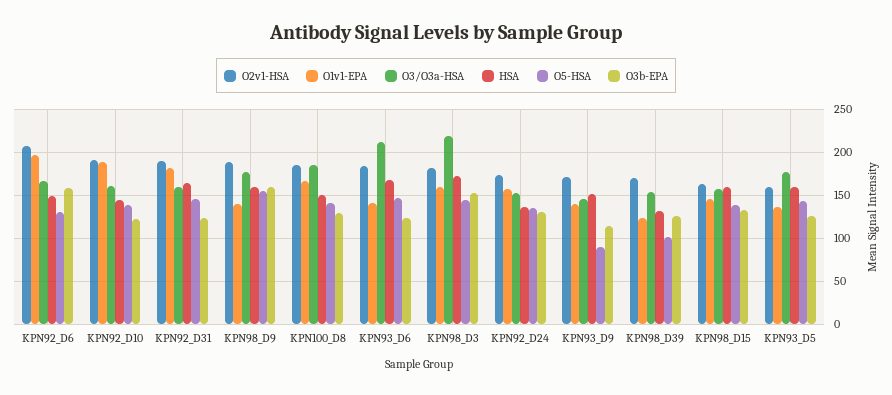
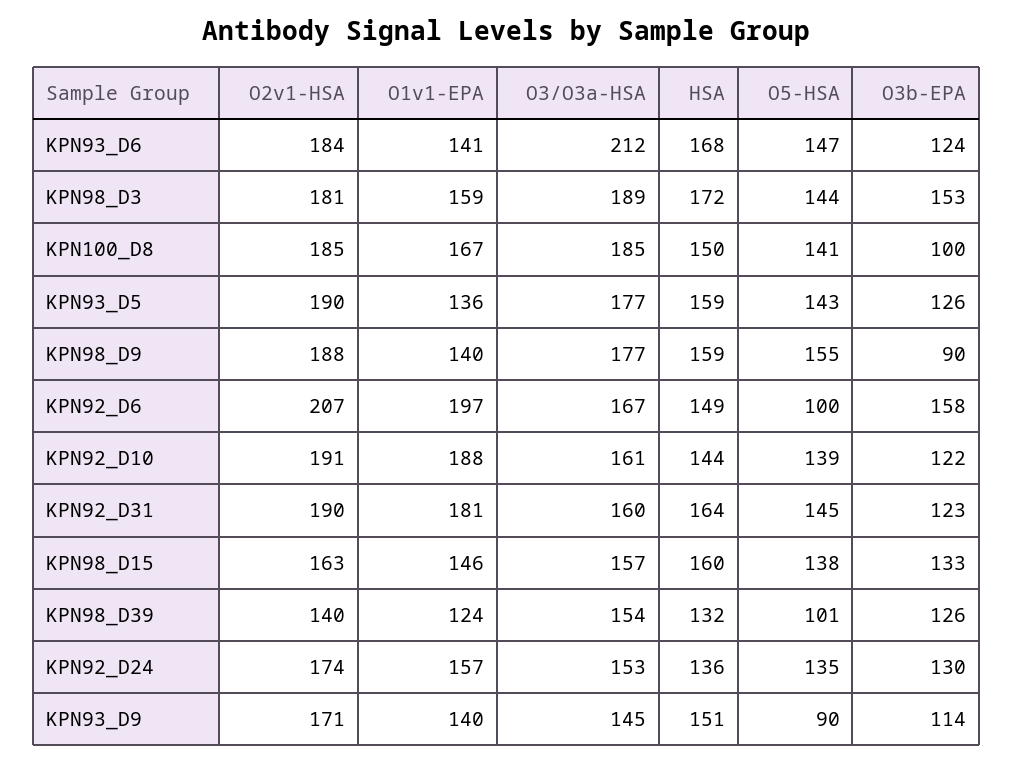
O5-HSA, KPN92_D6: 130 -> 100
O3b-EPA, KPN98_D9: 160 -> 90
O3b-EPA, KPN100_D8: 130 -> 100
O3/O3a-HSA, KPN98_D3: 220 -> 189
O2v1-HSA, KPN98_D39: 170 -> 140
O2v1-HSA, KPN93_D5: 160 -> 190

